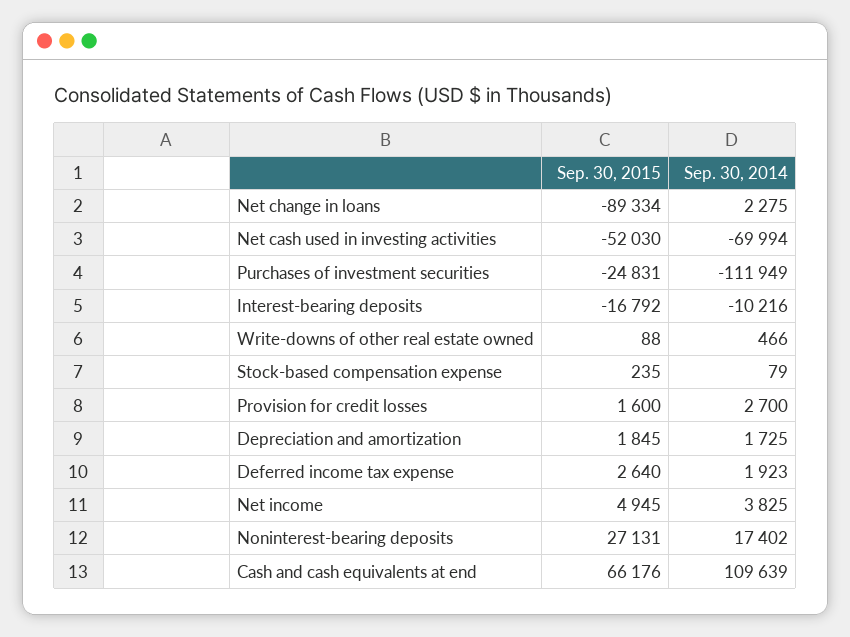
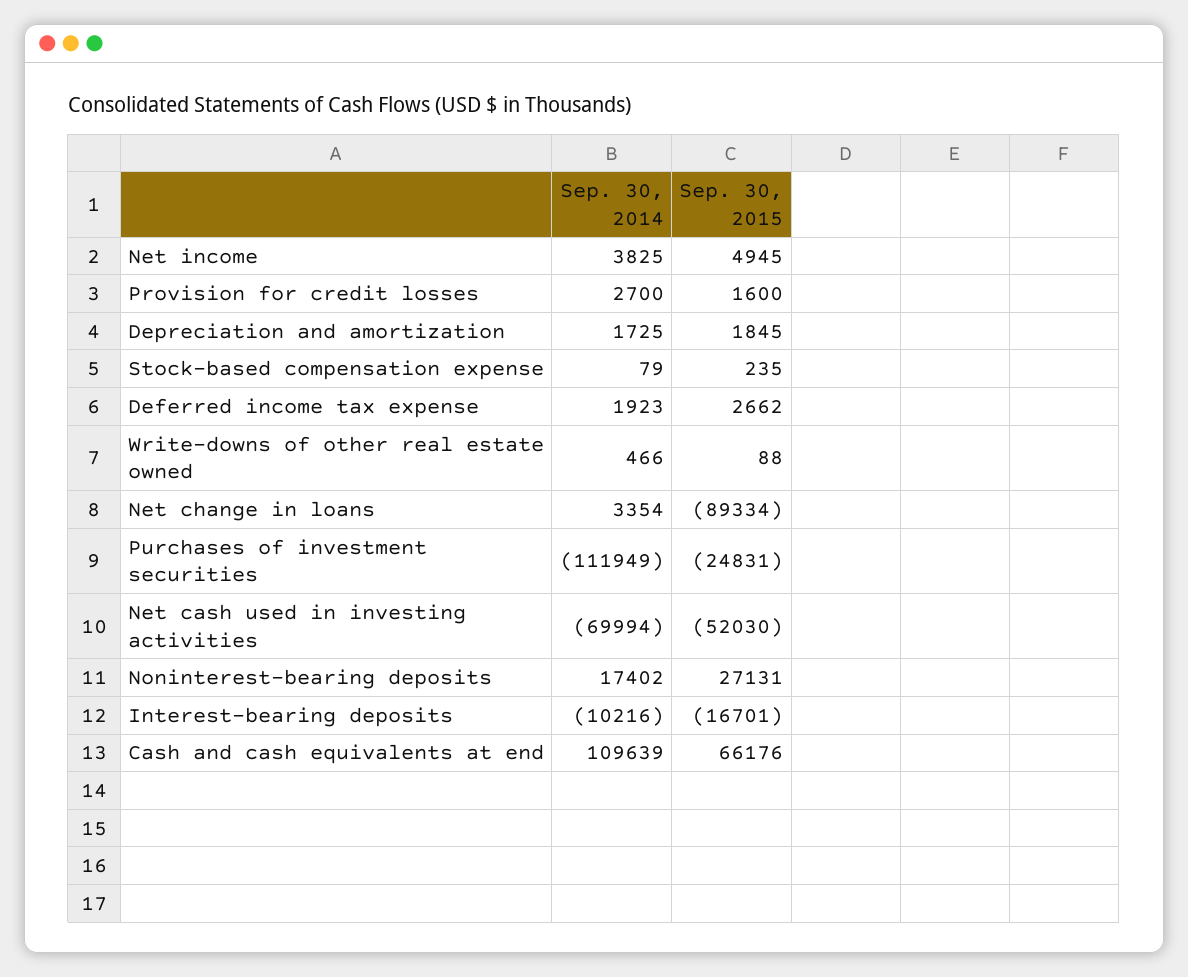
Sep. 30, 2014, Net change in loans: 2275 -> 3354
Sep. 30, 2015, Interest-bearing deposits: -16792 -> -16701
Sep. 30, 2015, Deferred income tax expense: 2640 -> 2662

